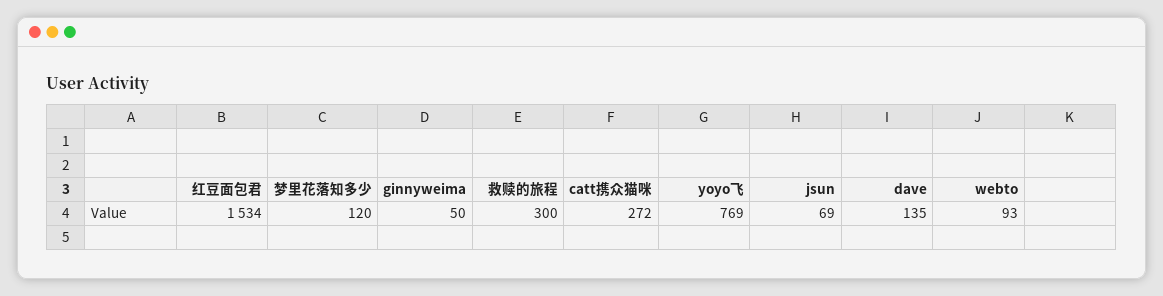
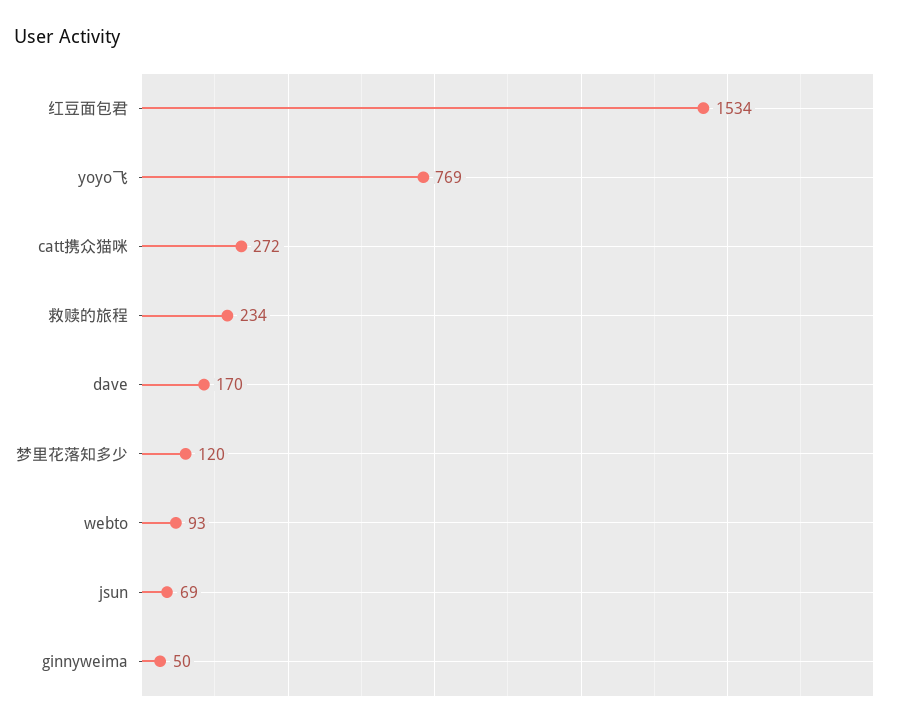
救赎的旅程: 300 -> 234
dave: 135 -> 170

